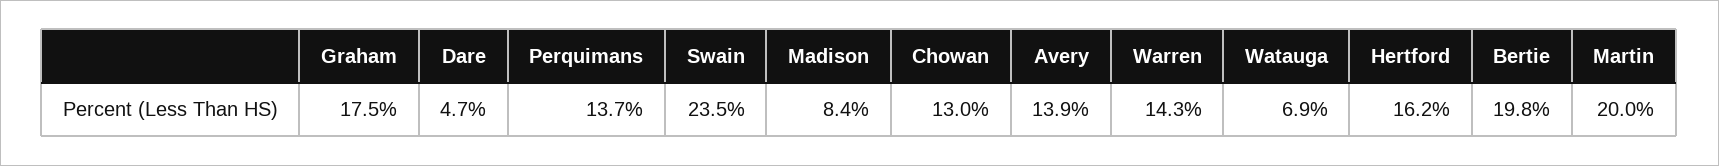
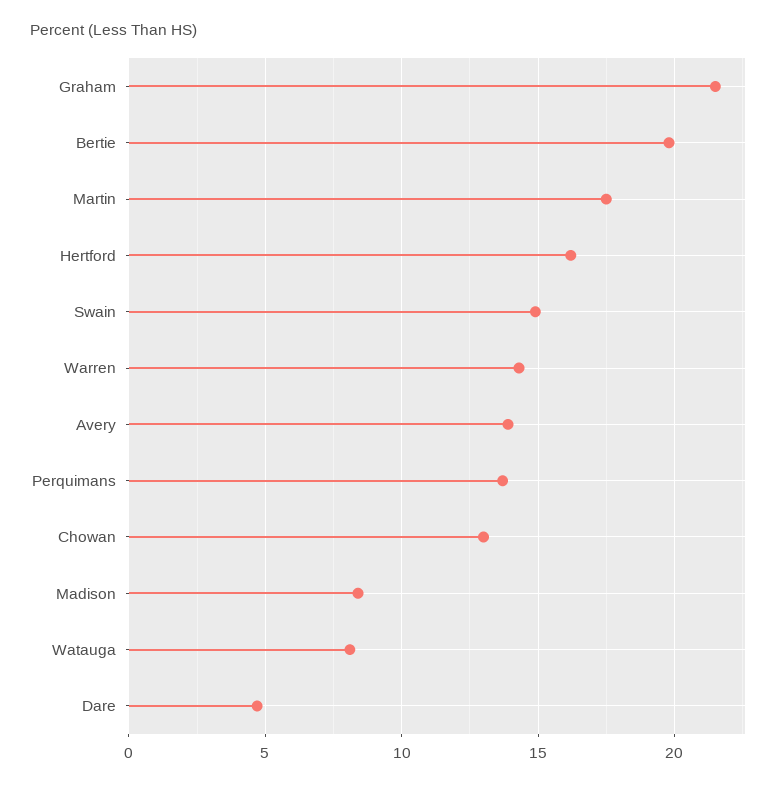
Graham: 17.5 -> 21.5
Swain: 23.5 -> 15
Watauga: 6.9 -> 8
Martin: 20 -> 17.5

